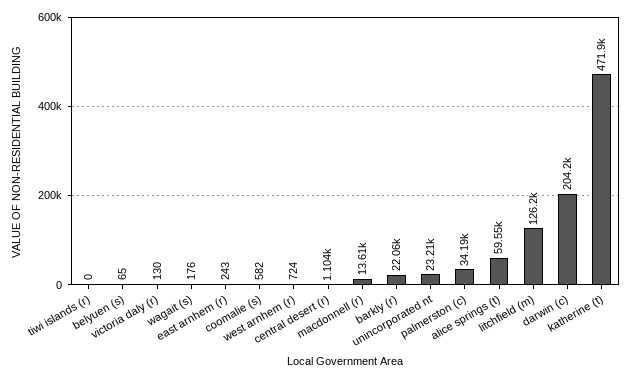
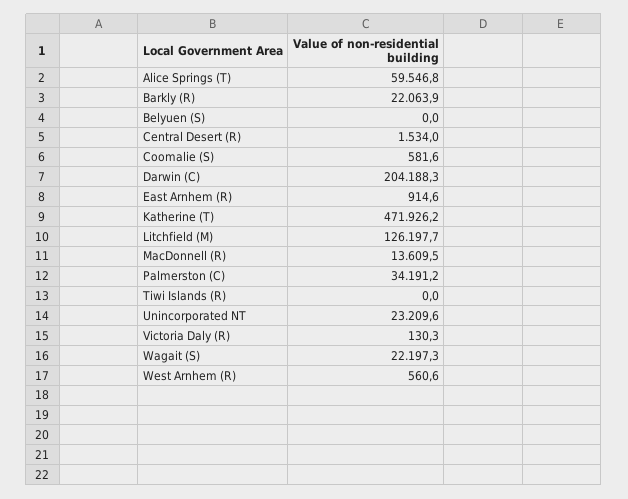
belyuen (s): 65 -> 0
wagait (s): 176 -> 22197.3
east arnhem (r): 243 -> 914.6
west arnhem (r): 724 -> 560.6
central desert (r): 1104 -> 1534

